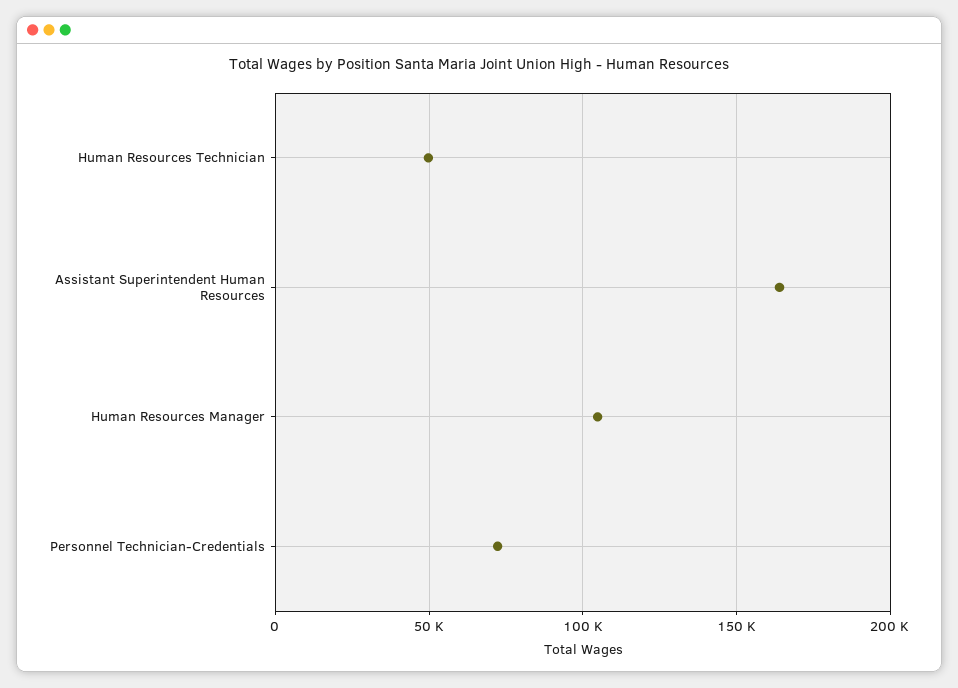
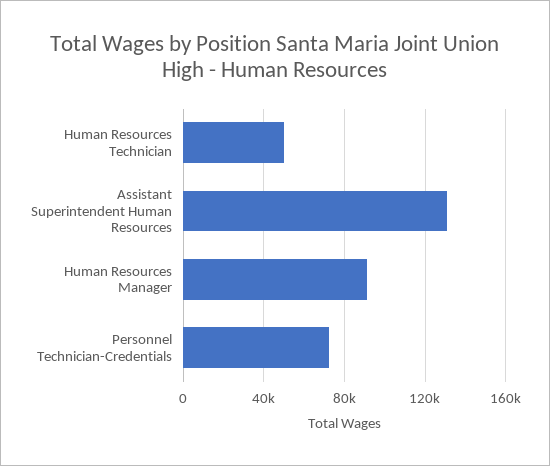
Assistant Superintendent Human Resources: 165000 -> 130000
Human Resources Manager: 105000 -> 90000

